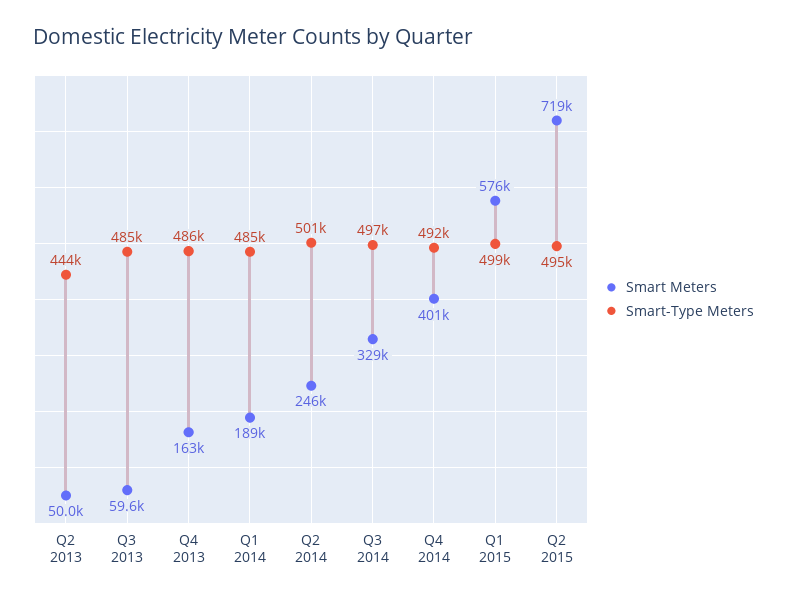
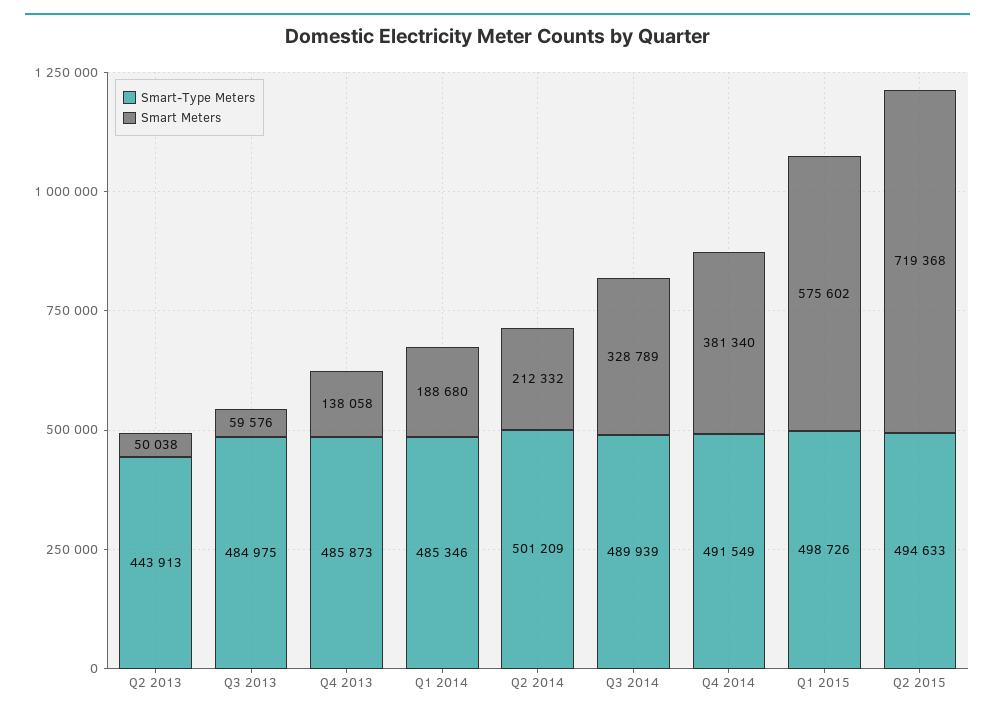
Smart Meters, Q4 2013: 163000 -> 138058
Smart Meters, Q2 2014: 246000 -> 212332
Smart-Type Meters, Q3 2014: 497000 -> 489939
Smart Meters, Q4 2014: 401000 -> 381340

